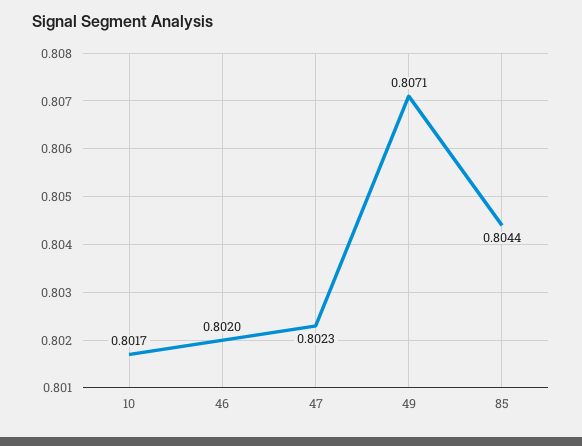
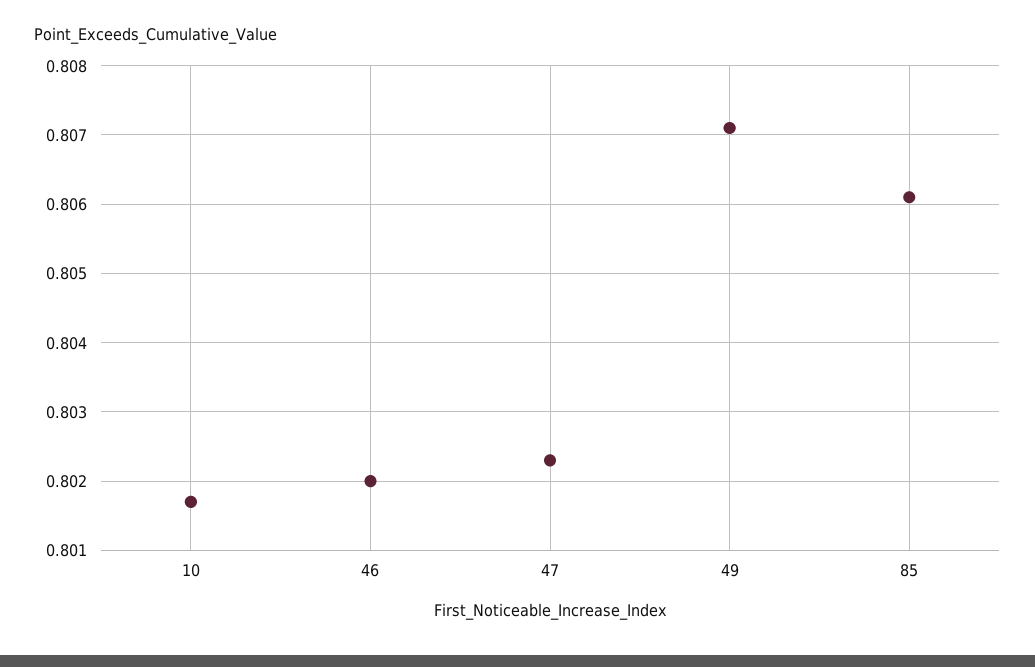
85: 0.8044 -> 0.8061

